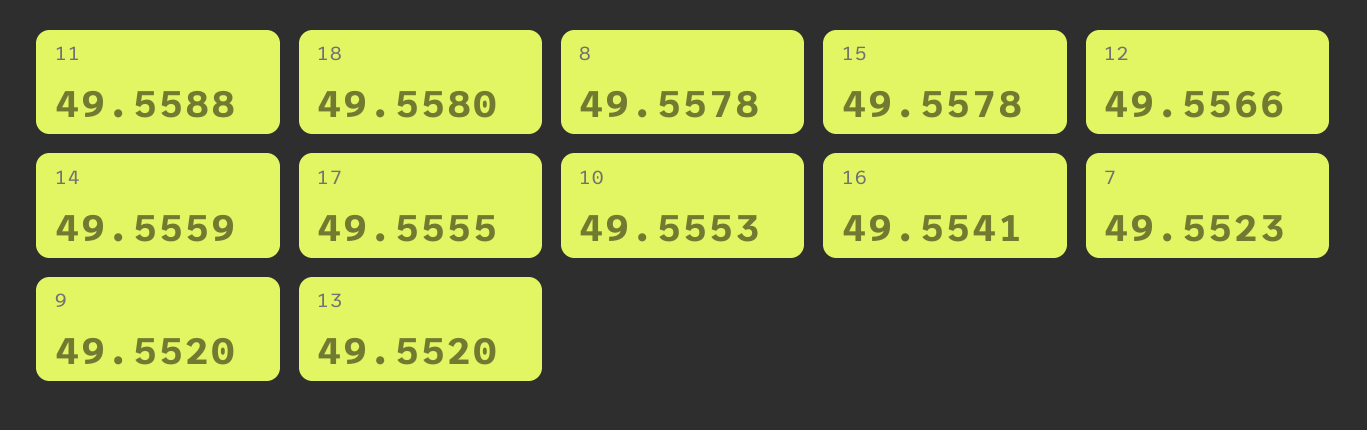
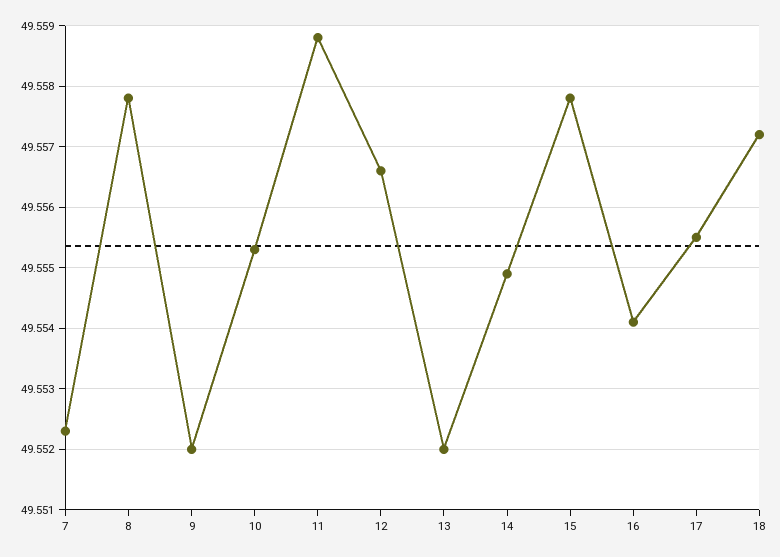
18: 49.558 -> 49.5572
14: 49.5559 -> 49.5549

